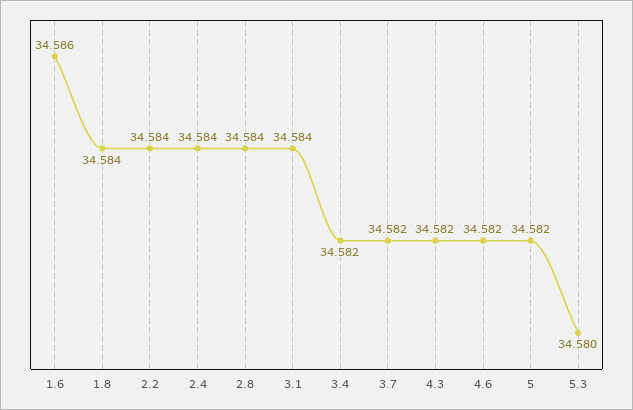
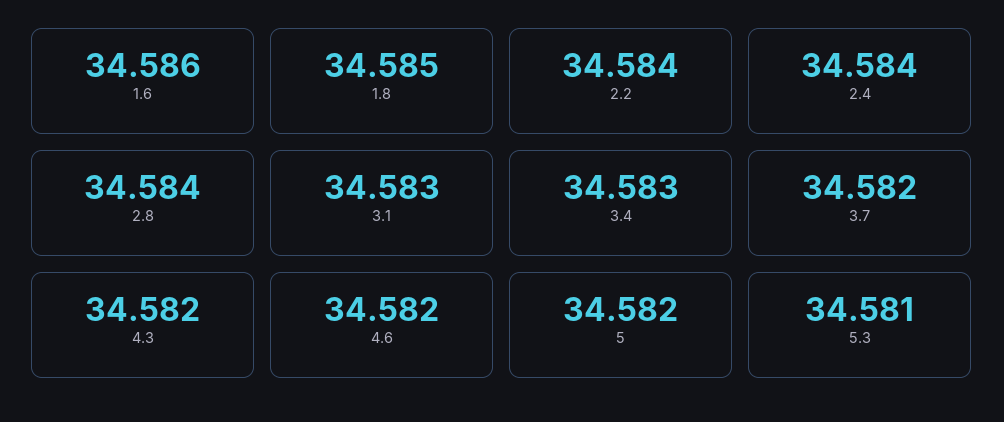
1.8: 34.584 -> 34.585
3.1: 34.584 -> 34.583
3.4: 34.582 -> 34.583
5.3: 34.58 -> 34.581

